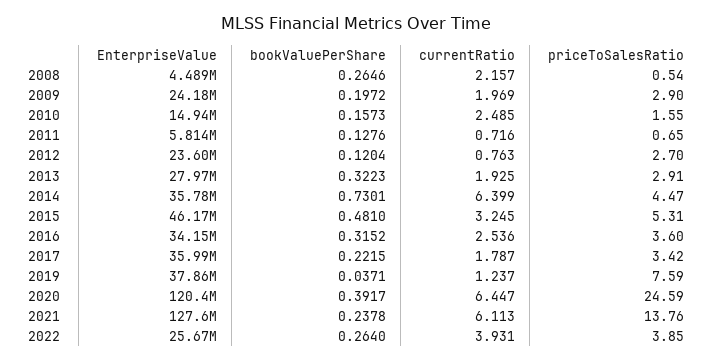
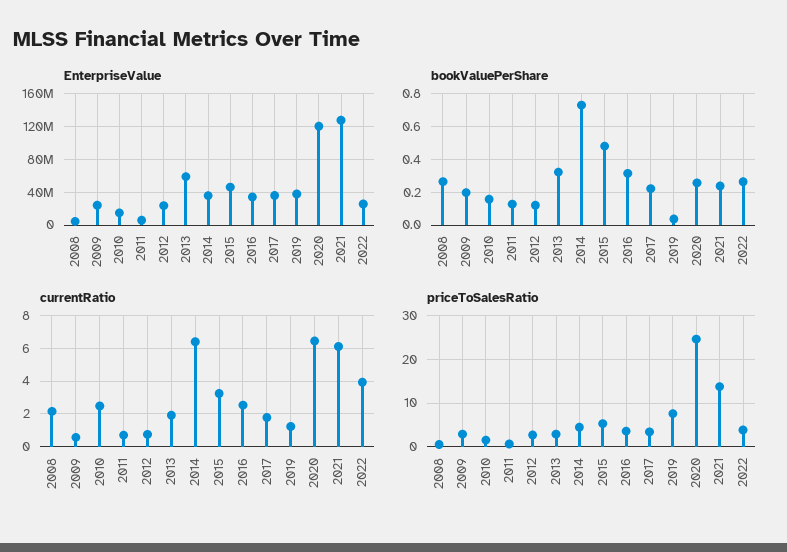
currentRatio, 2009: 1.969 -> 0.5
EnterpriseValue, 2013: 27970000 -> 60000000
bookValuePerShare, 2020: 0.3917 -> 0.25

